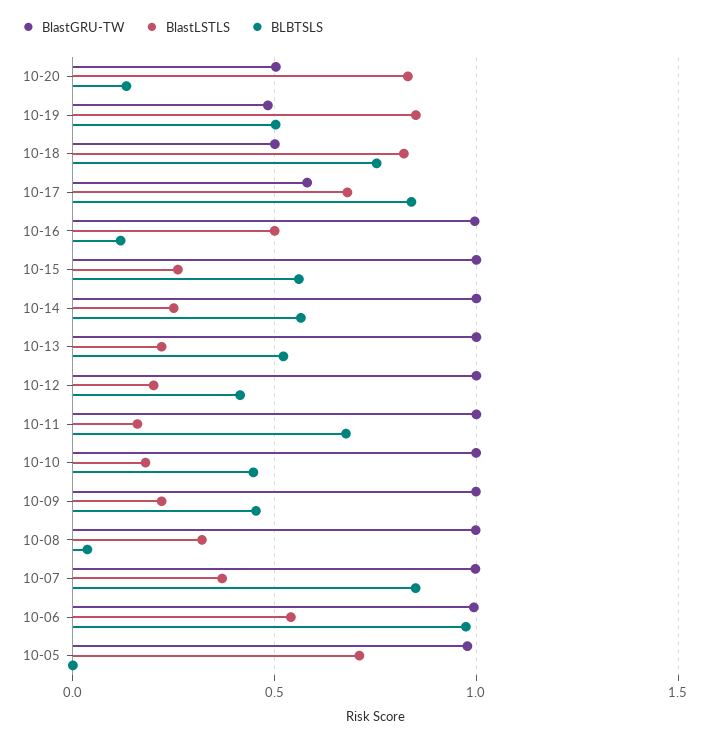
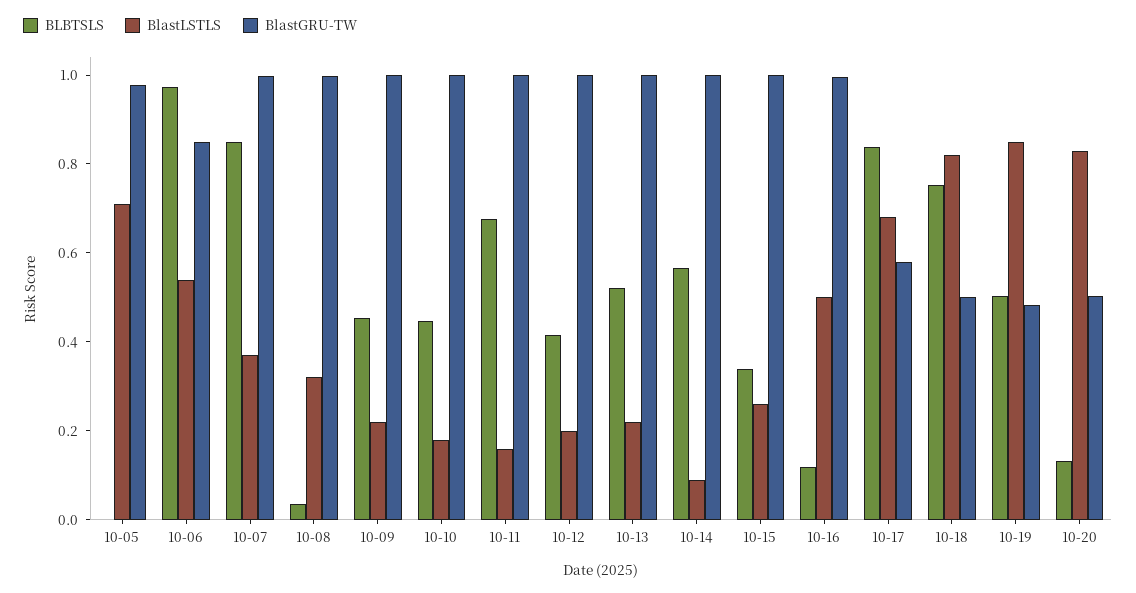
BLBTSLS, 10-15: 0.55 -> 0.35
BlastLSTLS, 10-14: 0.25 -> 0.1
BlastGRU-TW, 10-06: 1 -> 0.85

